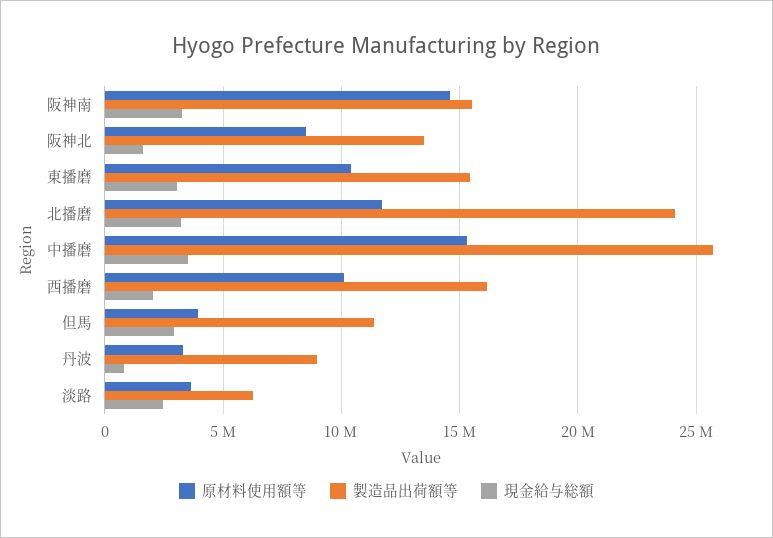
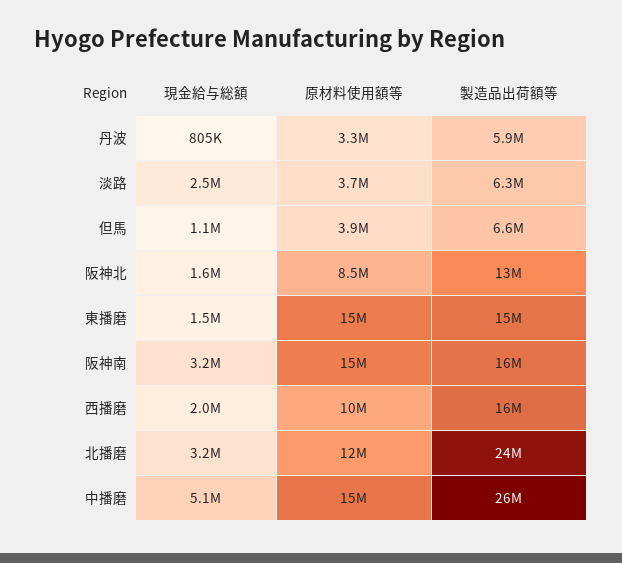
原材料使用額等, 東播磨: 10500000 -> 15000000
現金給与総額, 東播磨: 3000000 -> 1500000
現金給与総額, 中播磨: 3500000 -> 5100000
製造品出荷額等, 但馬: 11500000 -> 6600000
現金給与総額, 但馬: 3000000 -> 1100000
製造品出荷額等, 丹波: 9000000 -> 5900000

